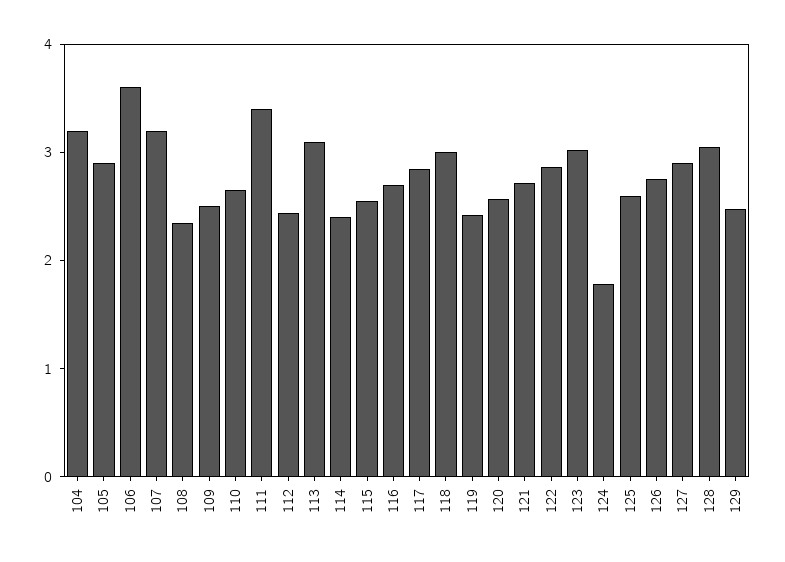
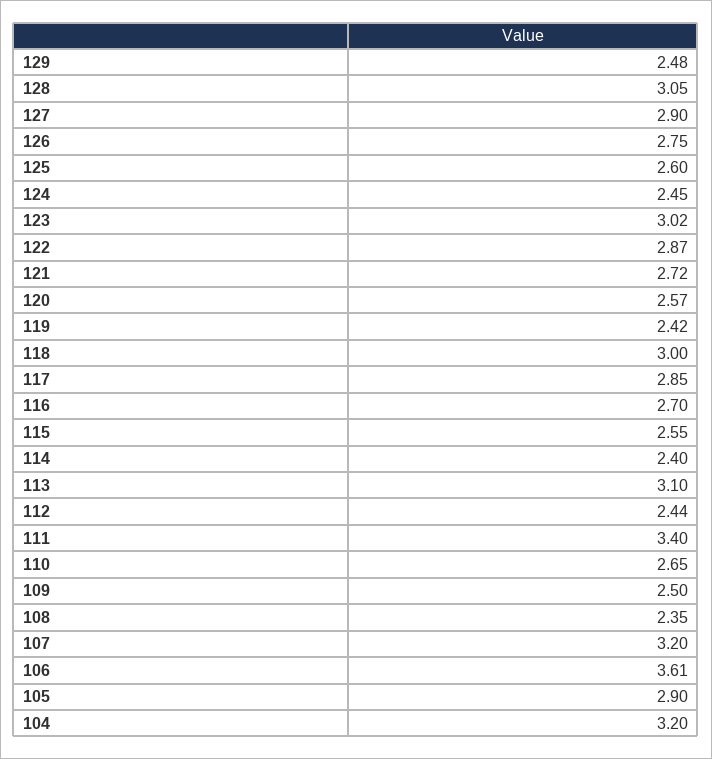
124: 1.8 -> 2.45

